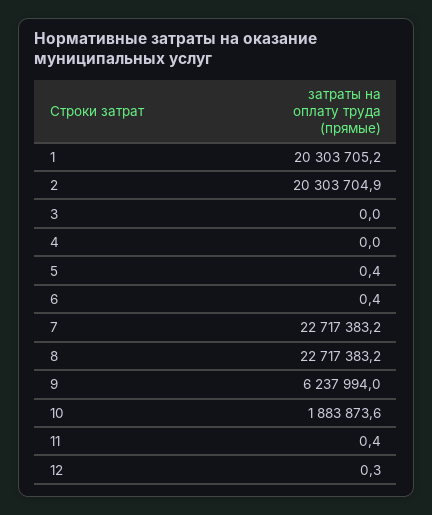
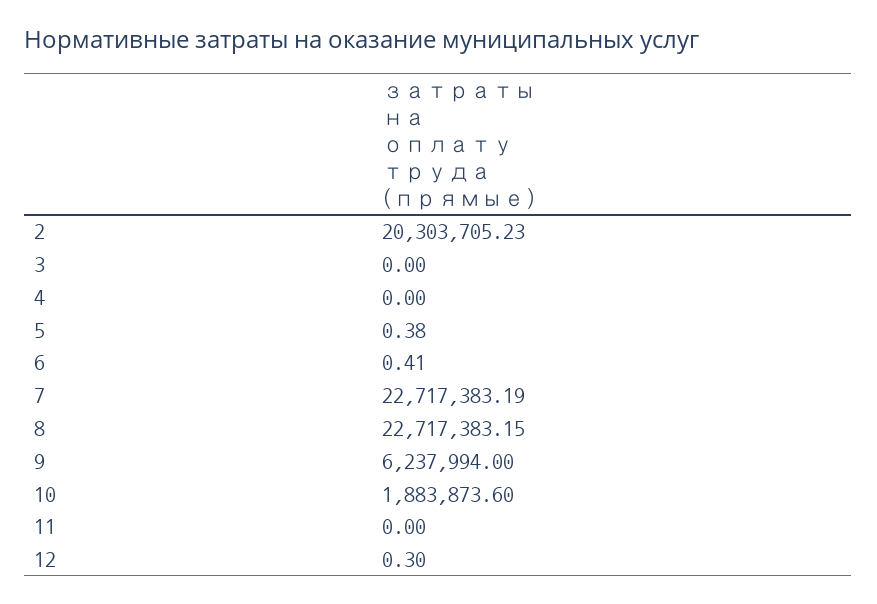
1: 20303705.2 -> none
2: 20303704.9 -> 20303705.23
11: 0.4 -> 0

